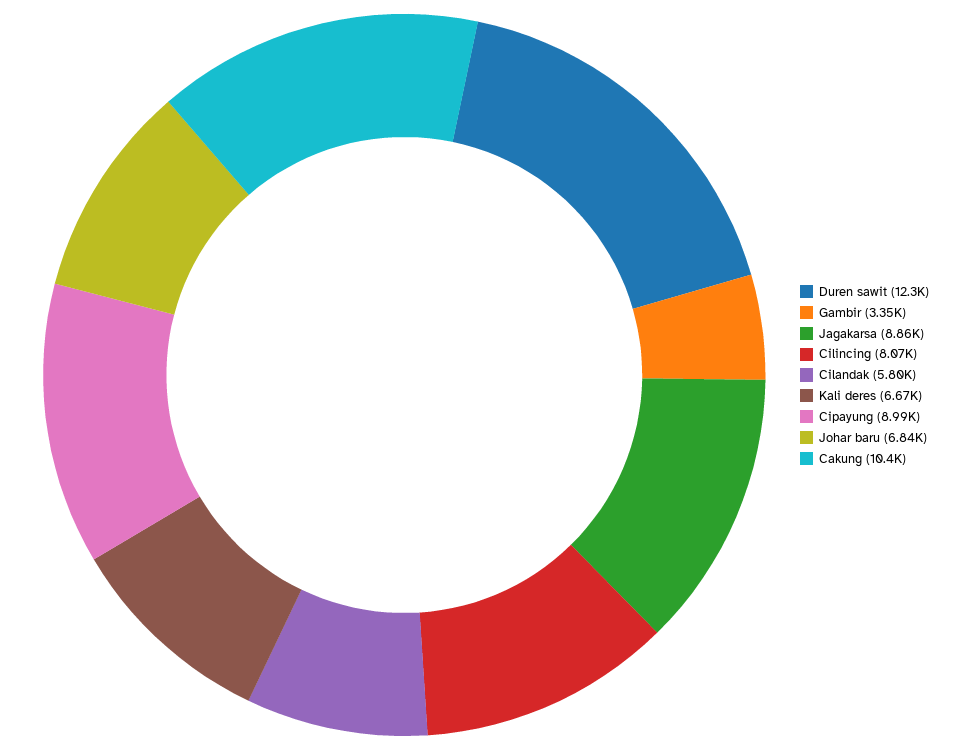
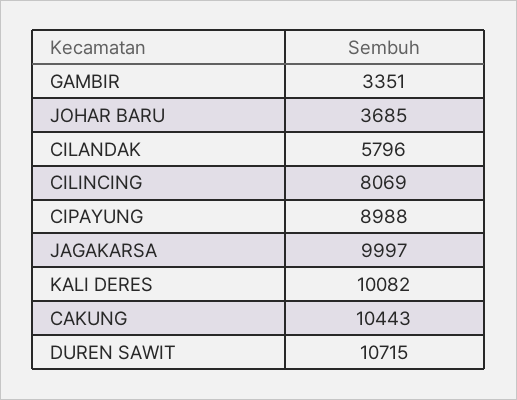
Duren sawit: 12300 -> 10715
Jagakarsa: 8860 -> 9997
Kali deres: 6670 -> 10082
Johar baru: 6840 -> 3685

